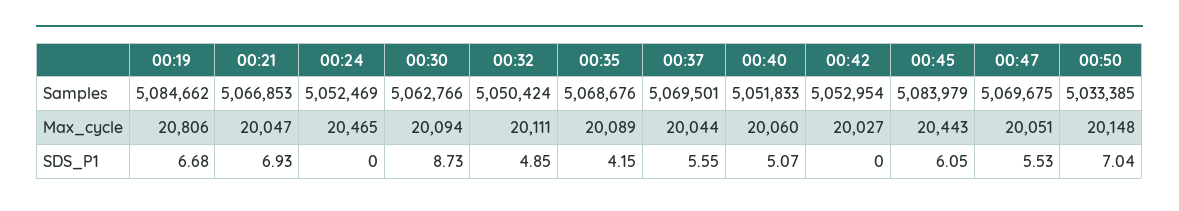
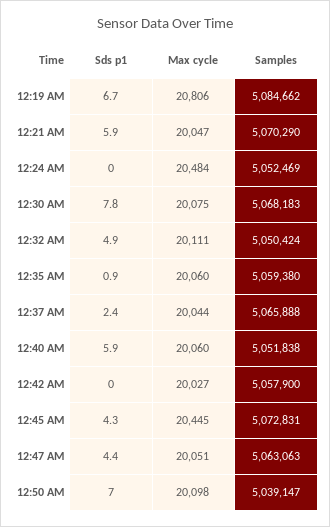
00:21, Samples: 5066853 -> 5070290
00:30, Samples: 5062766 -> 5068183
00:35, Samples: 5068676 -> 5059380
00:37, Samples: 5069501 -> 5065888
00:40, Samples: 5051833 -> 5051838
00:42, Samples: 5052954 -> 5057900
00:45, Samples: 5083979 -> 5072831
00:47, Samples: 5069675 -> 5063063
00:50, Samples: 5033385 -> 5039147
00:24, Max_cycle: 20465 -> 20484
00:30, Max_cycle: 20094 -> 20075
00:35, Max_cycle: 20089 -> 20060
00:45, Max_cycle: 20443 -> 20445
00:50, Max_cycle: 20148 -> 20098
00:21, SDS_P1: 6.93 -> 5.9
00:30, SDS_P1: 8.73 -> 7.8
00:35, SDS_P1: 4.15 -> 0.9
00:37, SDS_P1: 5.55 -> 2.4
00:40, SDS_P1: 5.07 -> 5.9
00:45, SDS_P1: 6.05 -> 4.3
00:47, SDS_P1: 5.53 -> 4.4

